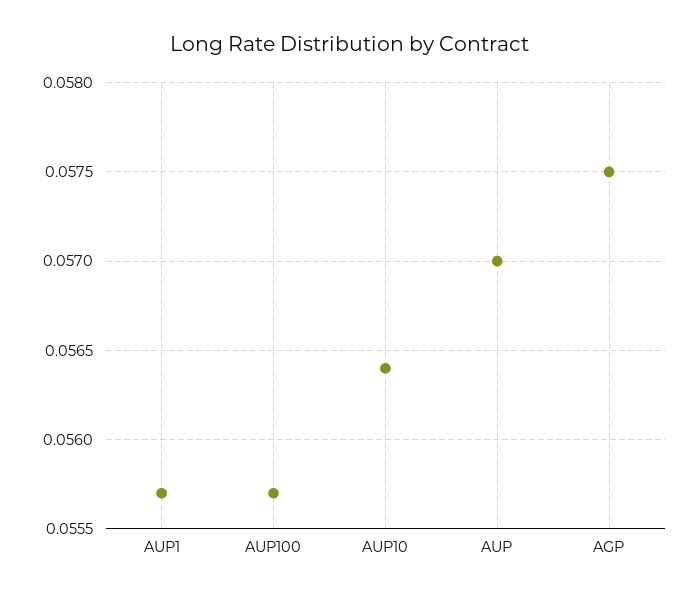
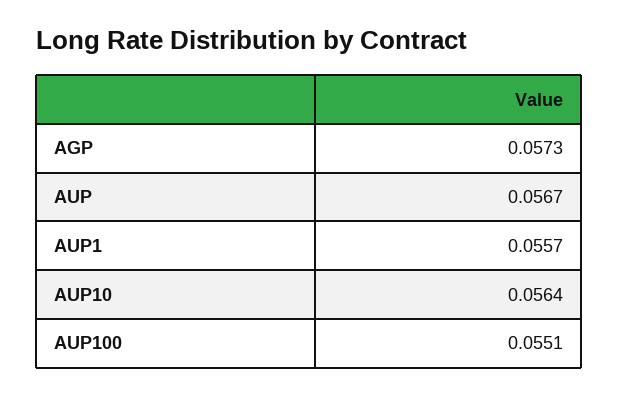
AUP100: 0.0557 -> 0.0551
AUP: 0.057 -> 0.0567
AGP: 0.0575 -> 0.0573

